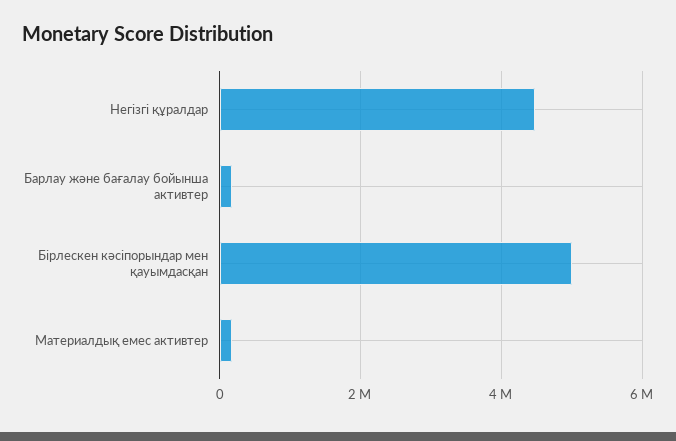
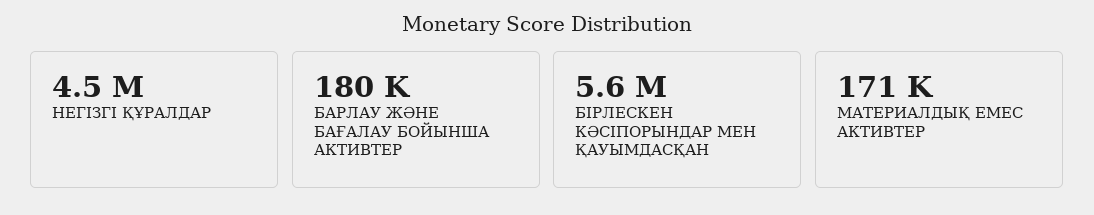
Бірлескен кәсіпорындар мен қауымдасқан: 5000000 -> 5600000

